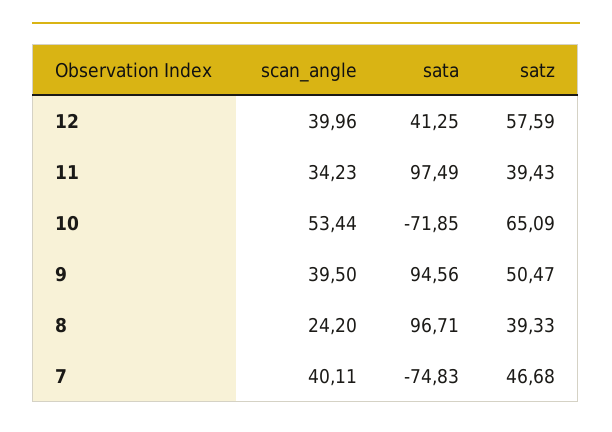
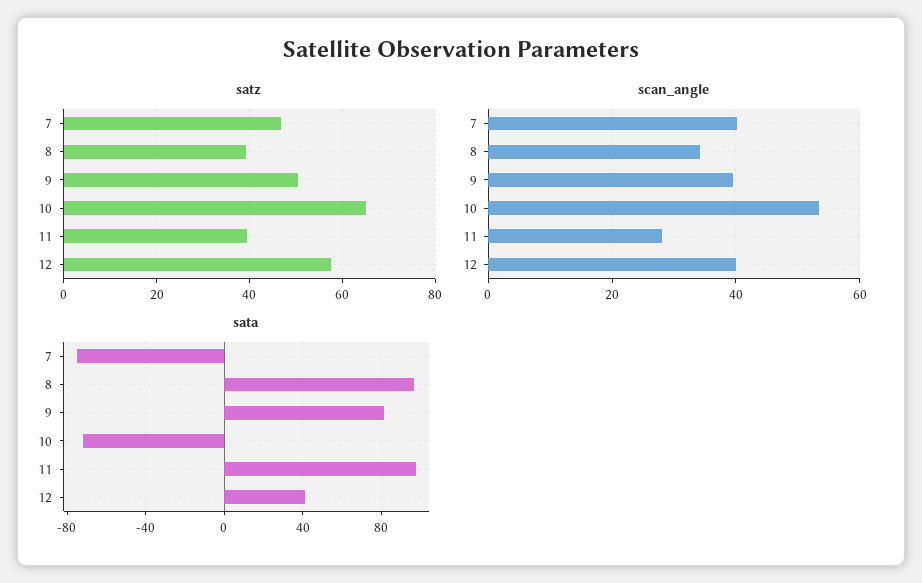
scan_angle, 11: 34.23 -> 28
sata, 9: 94.56 -> 80
scan_angle, 8: 24.2 -> 34

